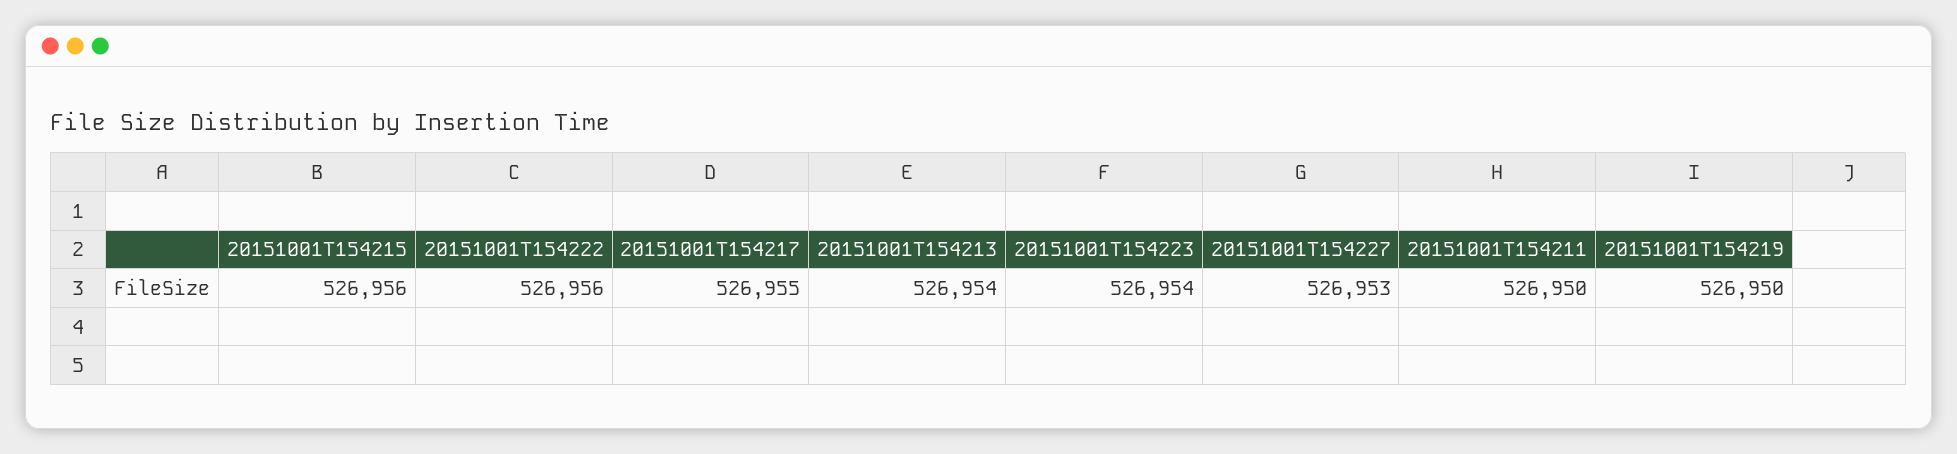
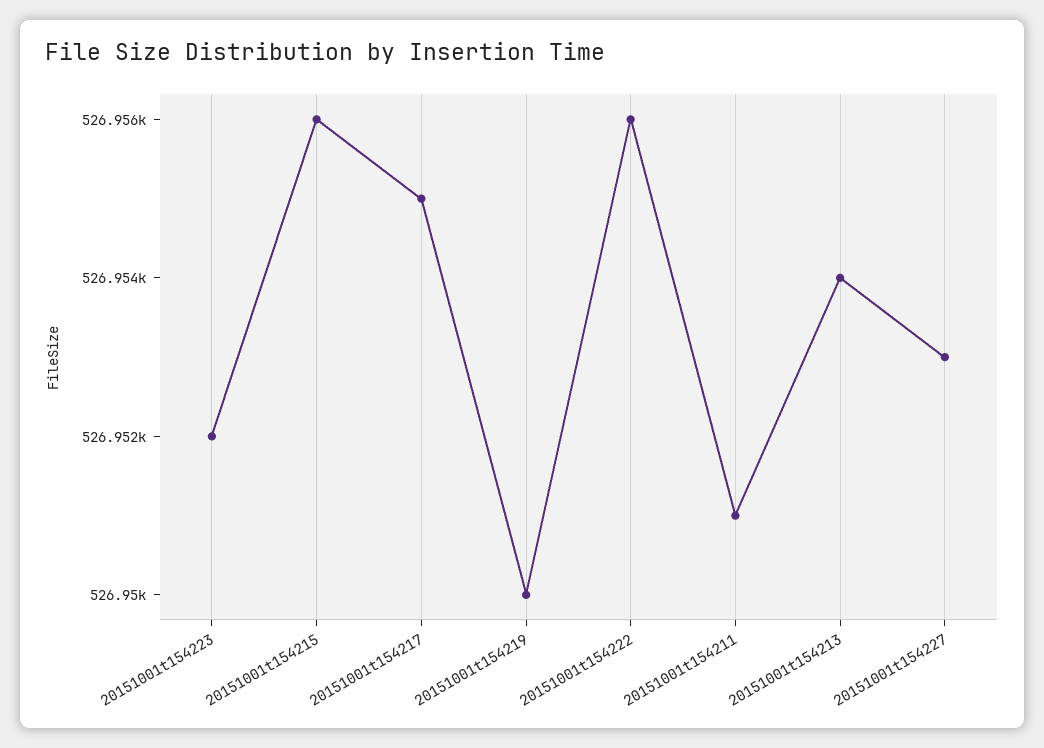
20151001T154223: 526954 -> 526952
20151001T154211: 526950 -> 526951

